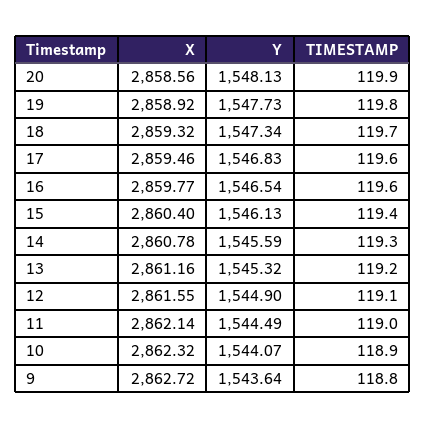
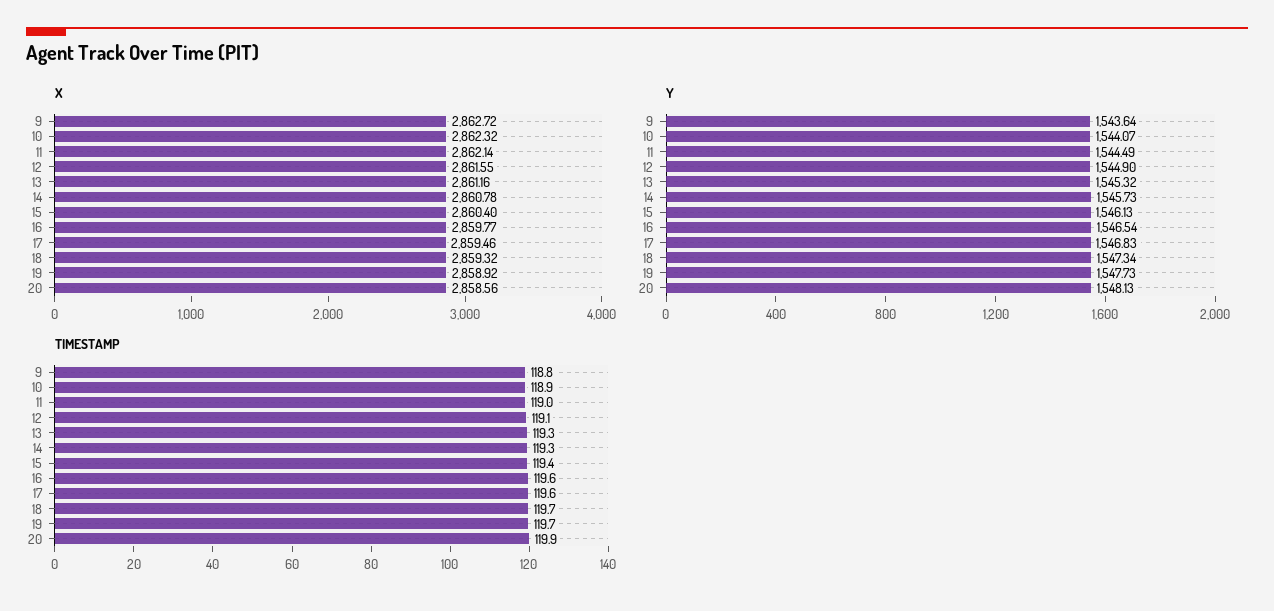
TIMESTAMP, 19: 119.8 -> 119.7
Y, 14: 1545.59 -> 1545.73
TIMESTAMP, 13: 119.2 -> 119.3

